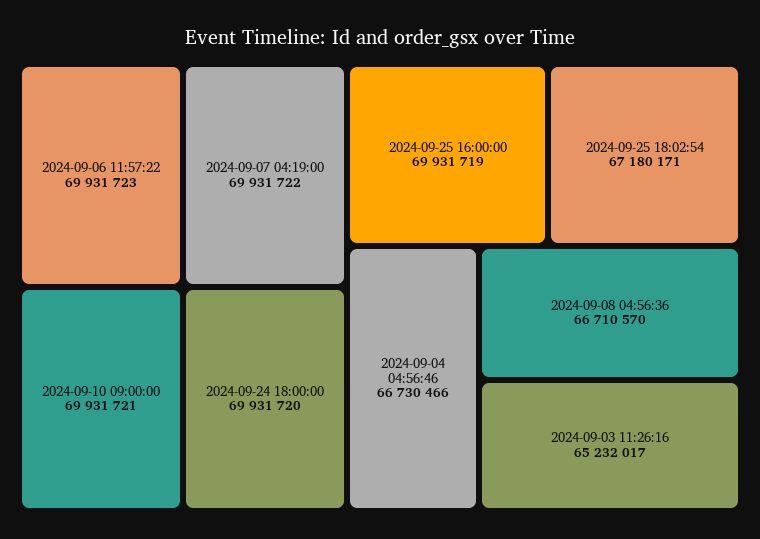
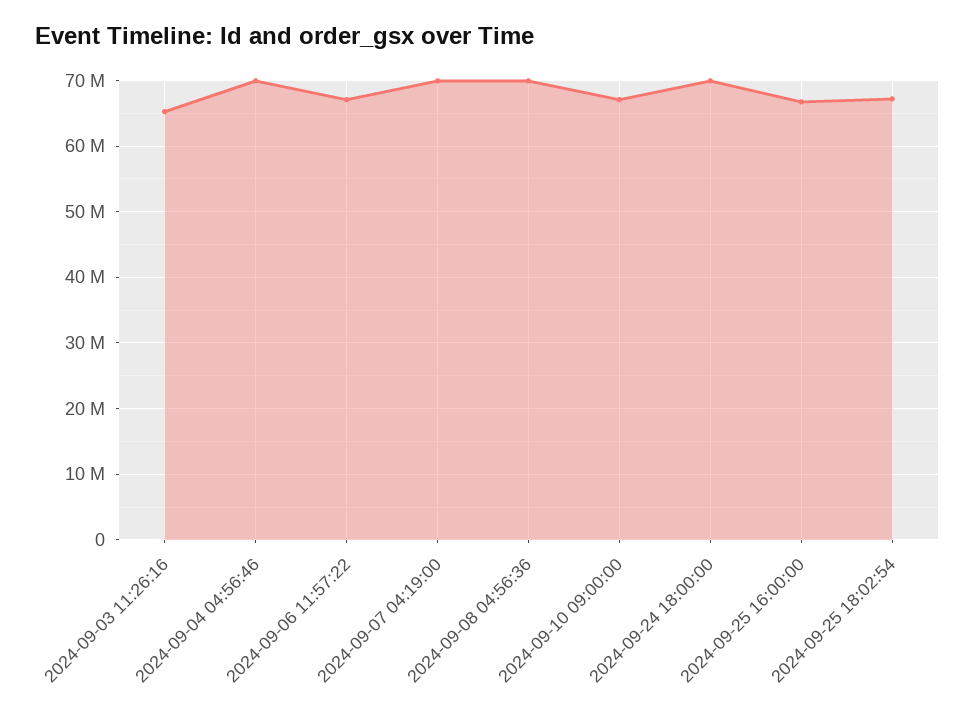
2024-09-06 11:57:22: 69931723 -> 67000000
2024-09-10 09:00:00: 69931721 -> 67000000
2024-09-25 16:00:00: 69931719 -> 67000000
2024-09-04 04:56:46: 66730466 -> 70000000
2024-09-08 04:56:36: 66710570 -> 70000000

